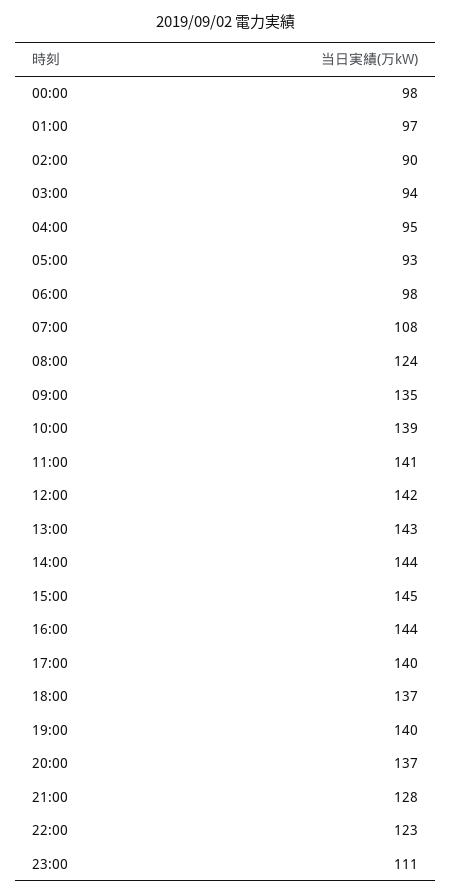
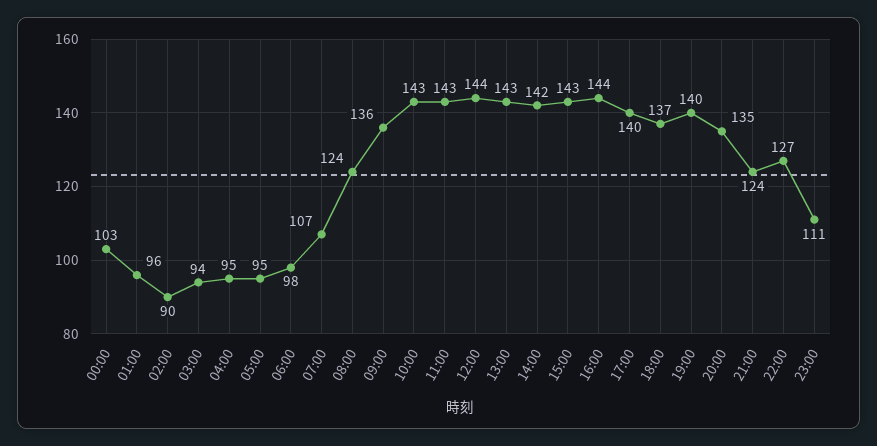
00:00: 98 -> 103
01:00: 97 -> 96
05:00: 93 -> 95
07:00: 108 -> 107
09:00: 135 -> 136
10:00: 139 -> 143
11:00: 141 -> 143
12:00: 142 -> 144
14:00: 144 -> 142
15:00: 145 -> 143
20:00: 137 -> 135
21:00: 128 -> 124
22:00: 123 -> 127

